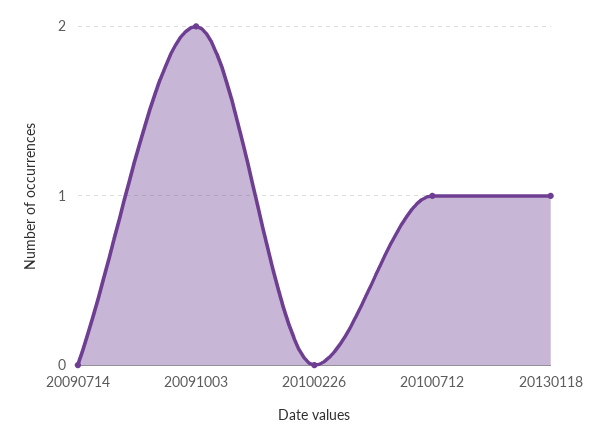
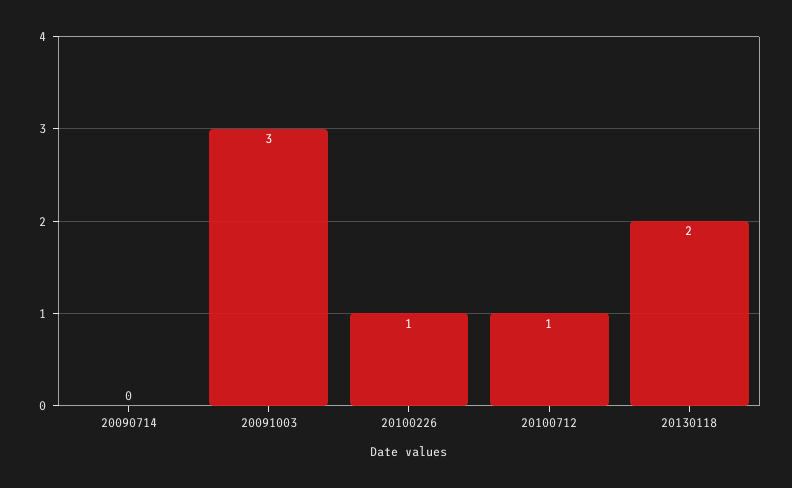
20091003: 2 -> 3
20100226: 0 -> 1
20130118: 1 -> 2

